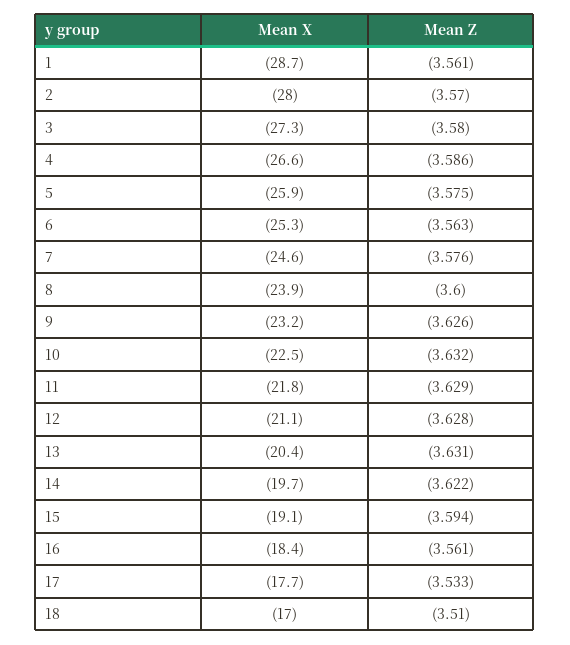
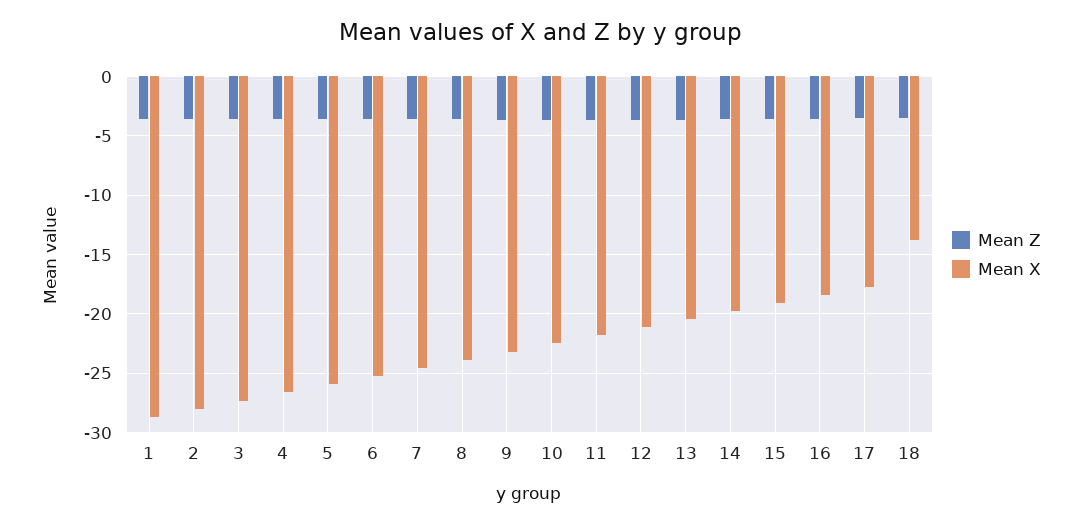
Mean X, 18: -17 -> -14

